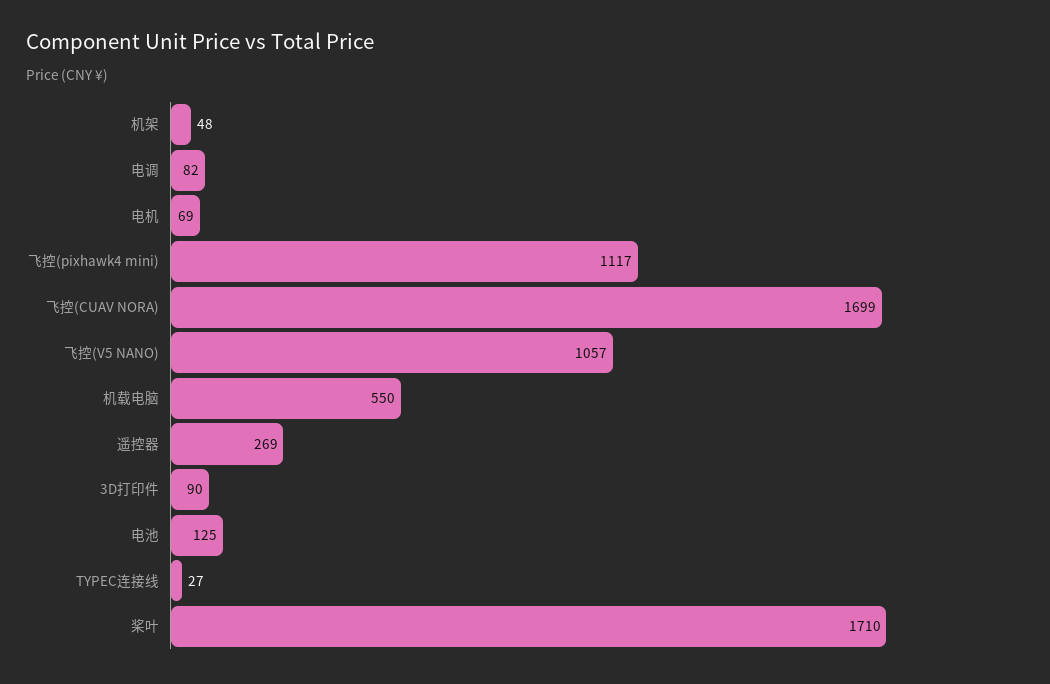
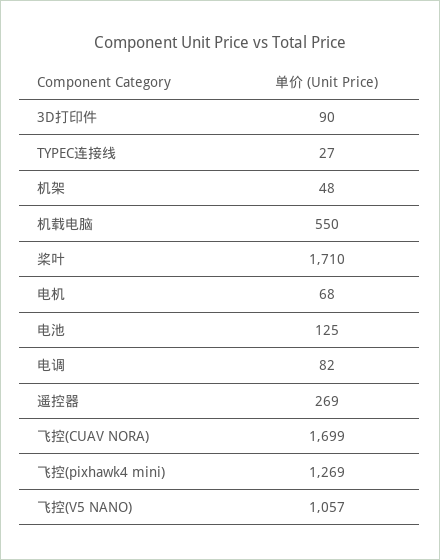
电机: 69 -> 68
飞控(pixhawk4 mini): 1117 -> 1269

